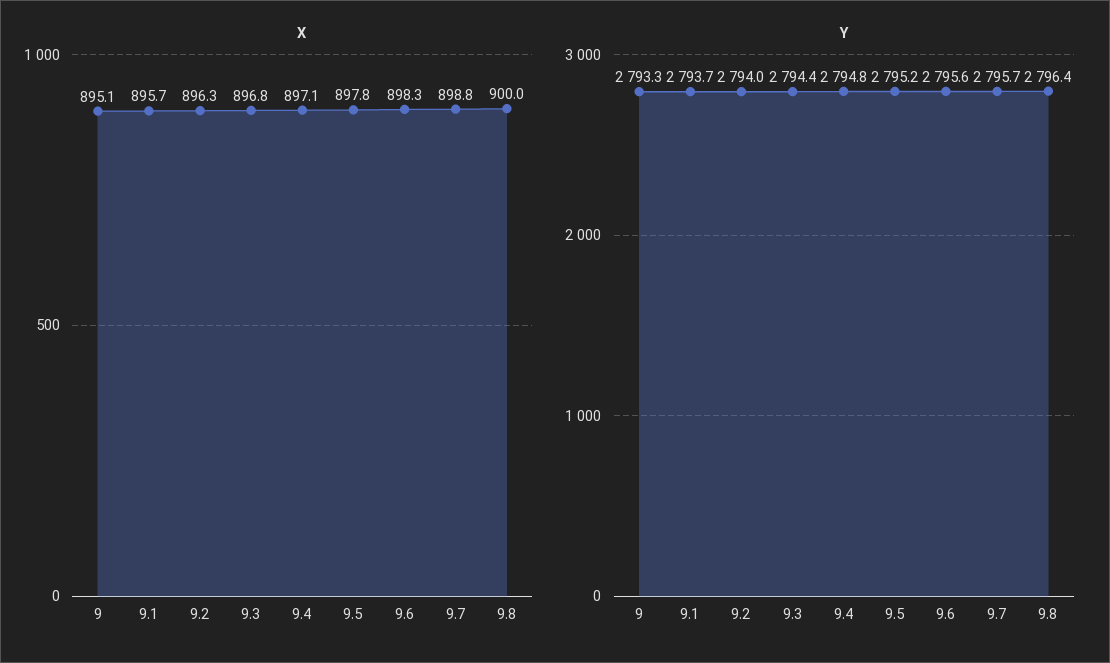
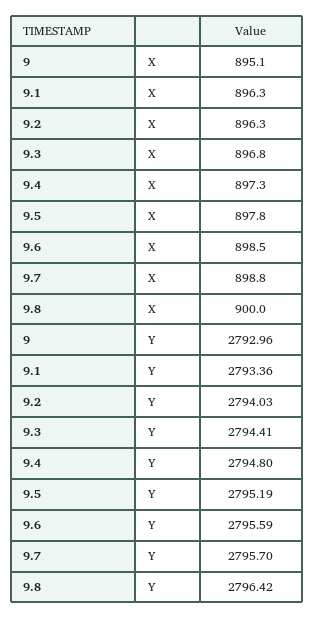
X, 9.1: 895.7 -> 896.3
X, 9.4: 897.1 -> 897.3
X, 9.6: 898.3 -> 898.5
Y, 9: 2793.3 -> 2792.96
Y, 9.1: 2793.7 -> 2793.36

